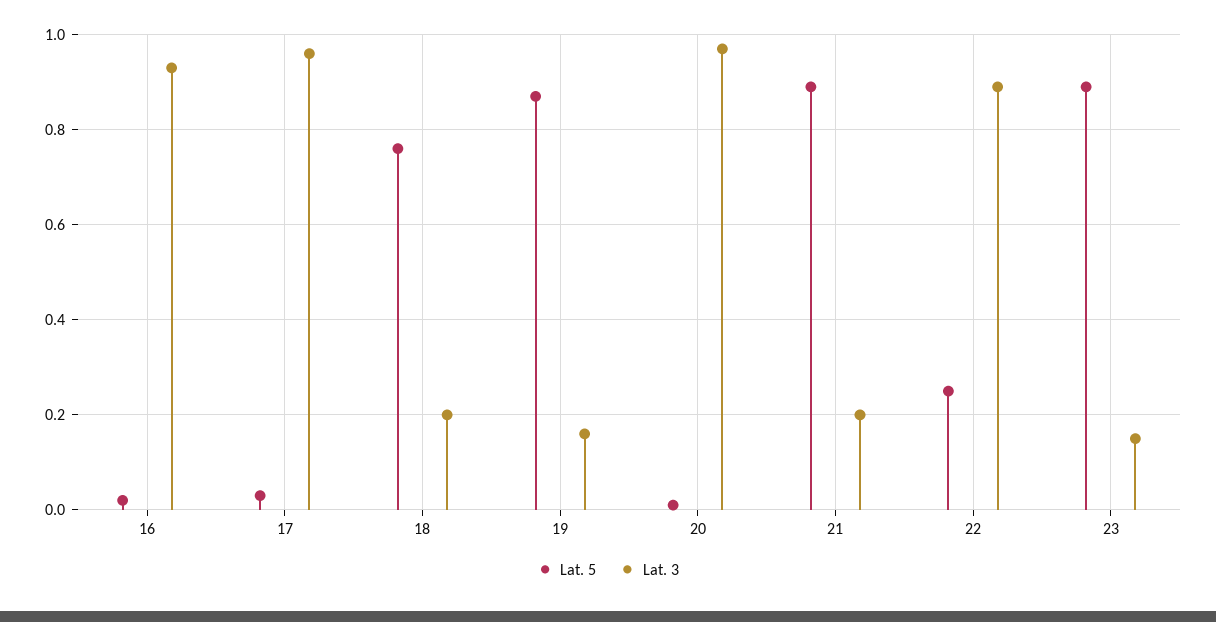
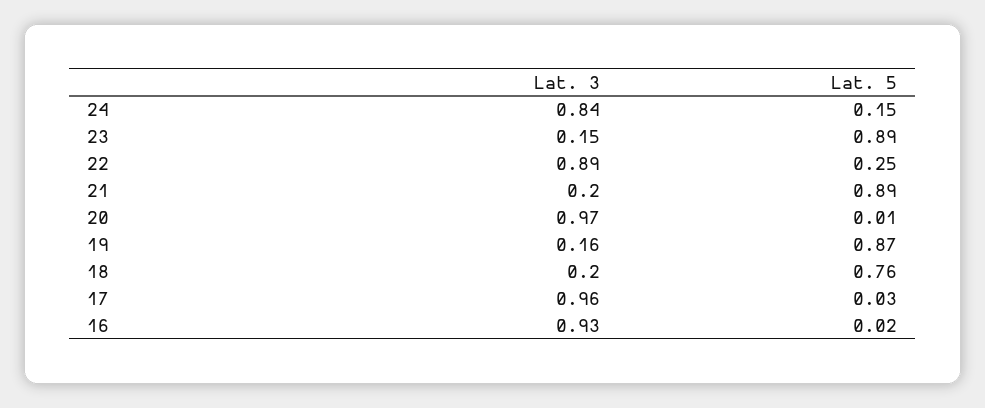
Lat. 3, 24: none -> 0.84
Lat. 5, 24: none -> 0.15

